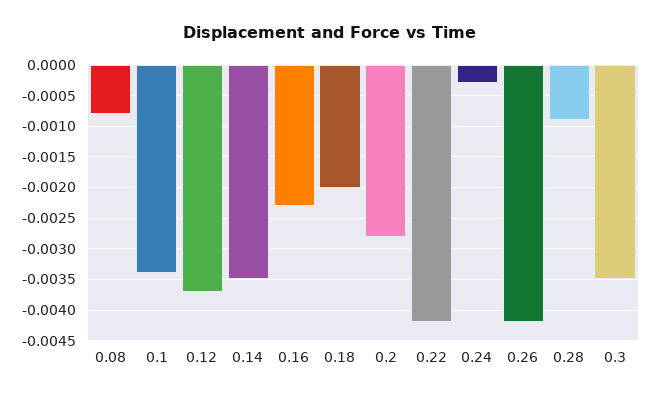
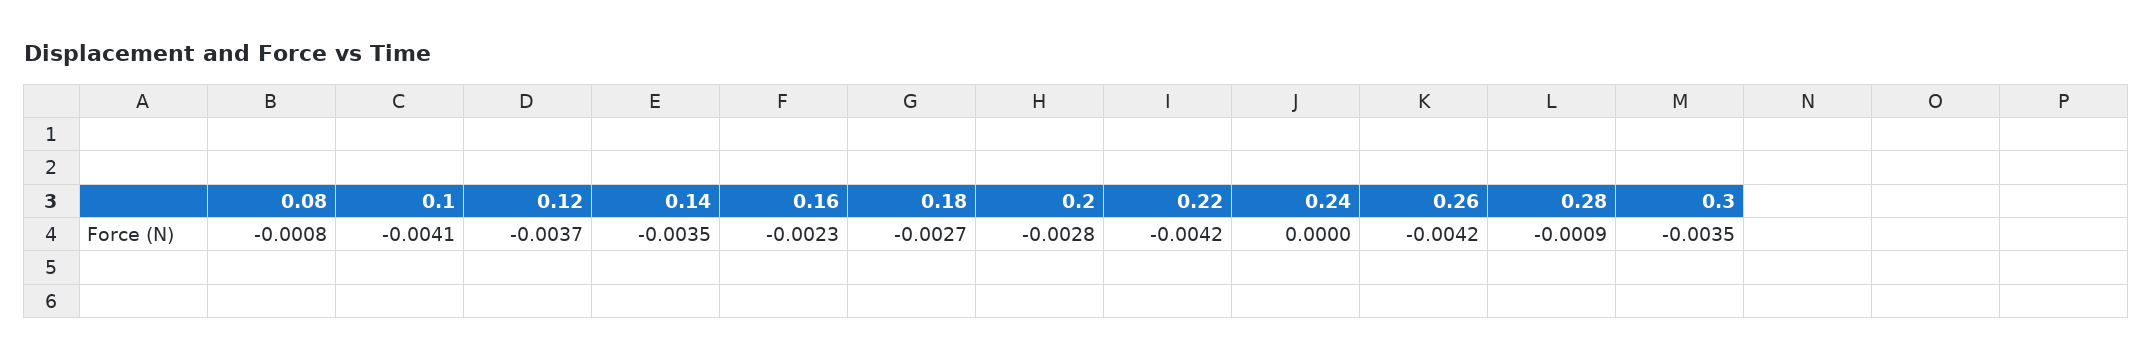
0.1: -0.0034 -> -0.0041
0.18: -0.002 -> -0.0027
0.24: -0.0003 -> 0

